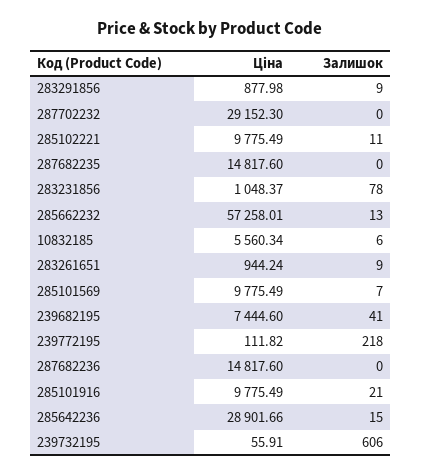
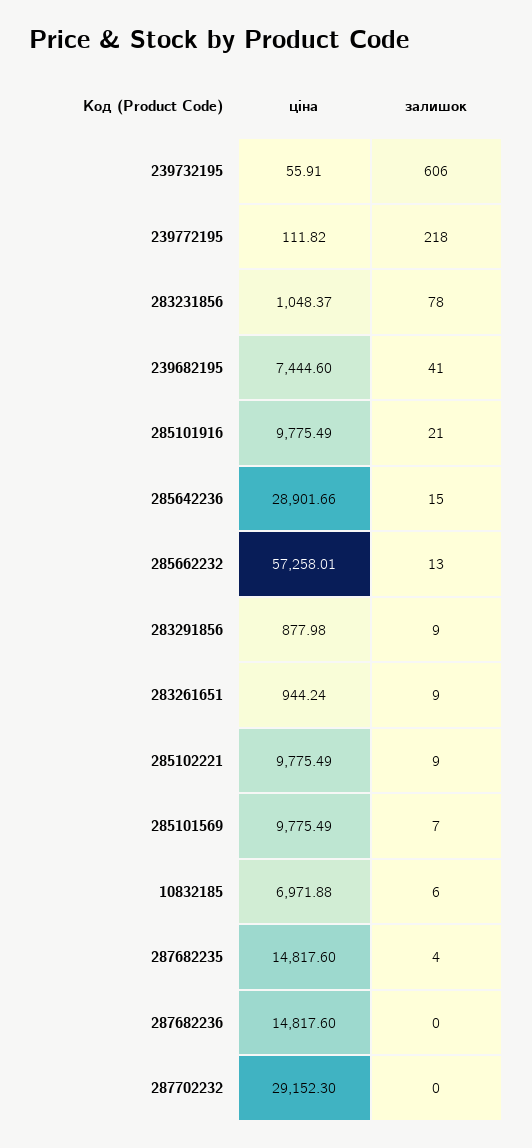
Залишок, 285102221: 11 -> 9
Залишок, 287682235: 0 -> 4
Ціна, 10832185: 5560.34 -> 6971.88

